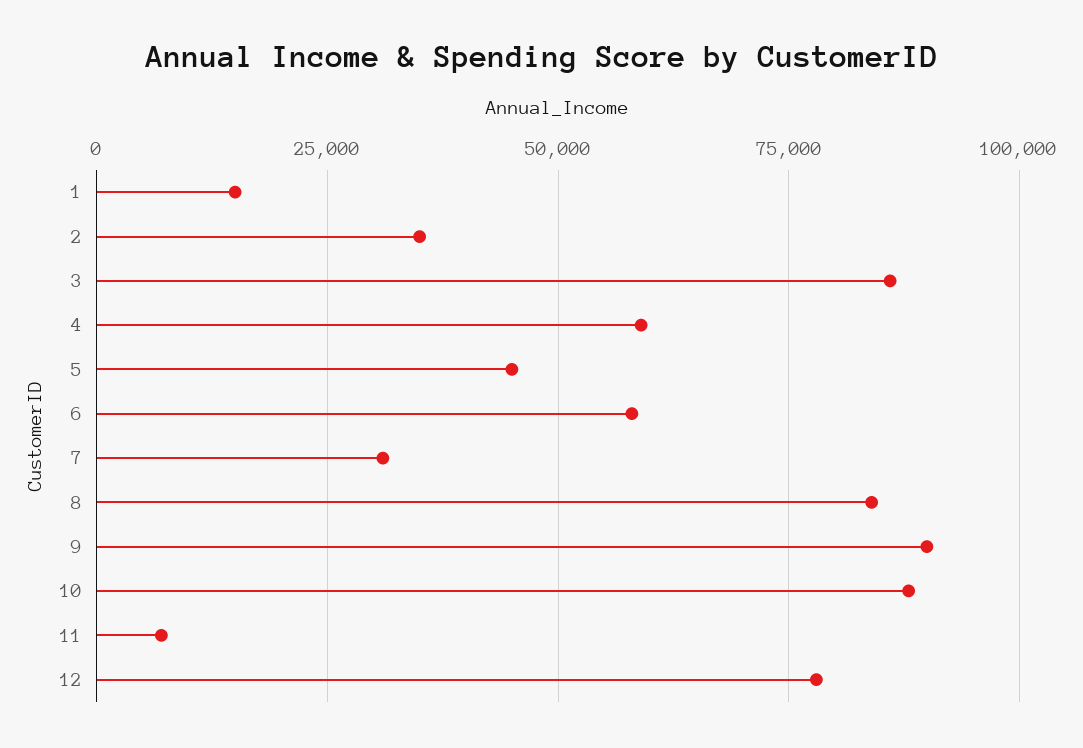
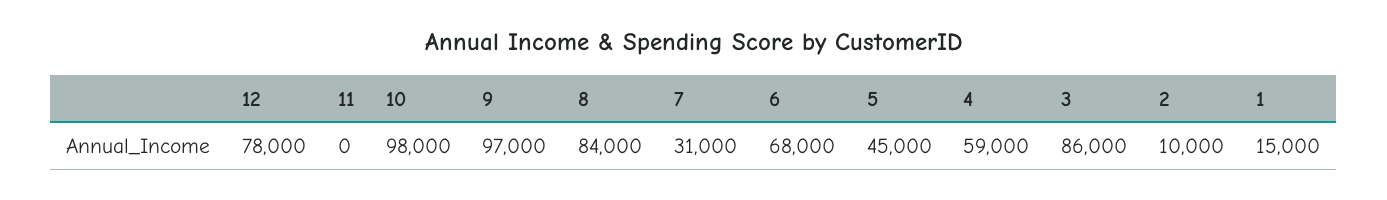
2: 35000 -> 10000
6: 57500 -> 68000
9: 90000 -> 97000
10: 87500 -> 98000
11: 7500 -> 0

